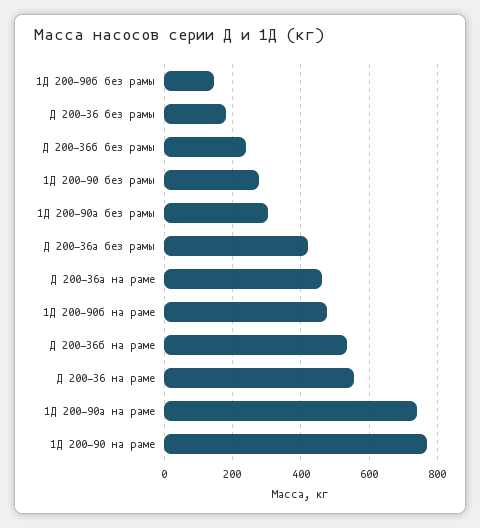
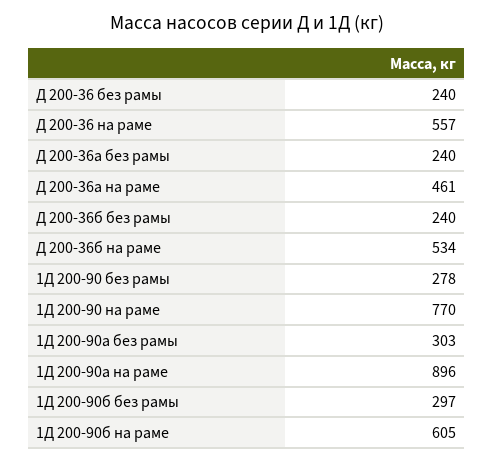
1Д 200-90б без рамы: 140 -> 297
Д 200-36 без рамы: 180 -> 240
Д 200-36а без рамы: 420 -> 240
1Д 200-90б на раме: 480 -> 605
1Д 200-90а на раме: 740 -> 896

